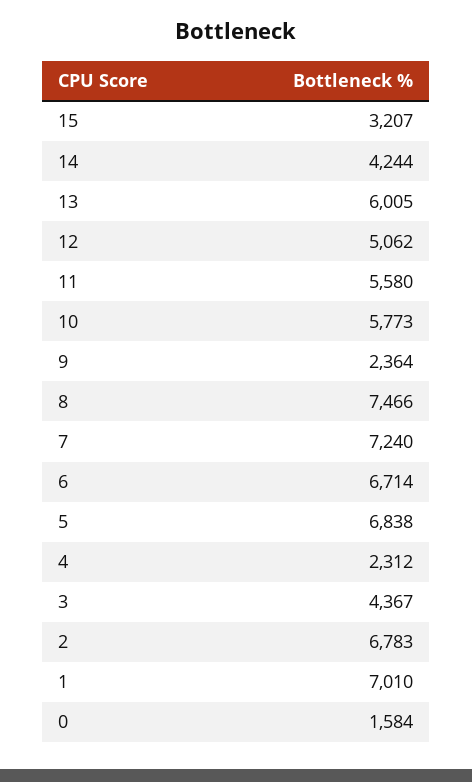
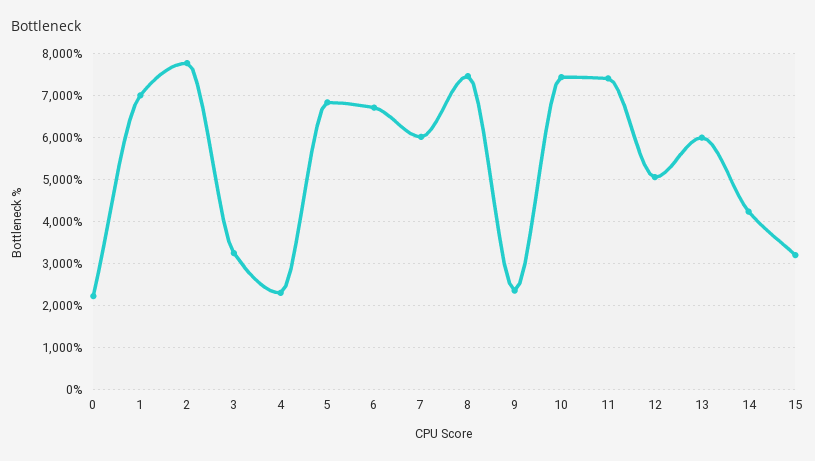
11: 5580 -> 7400
10: 5773 -> 7400
7: 7240 -> 6000
3: 4367 -> 3200
2: 6783 -> 7800
0: 1584 -> 2200

